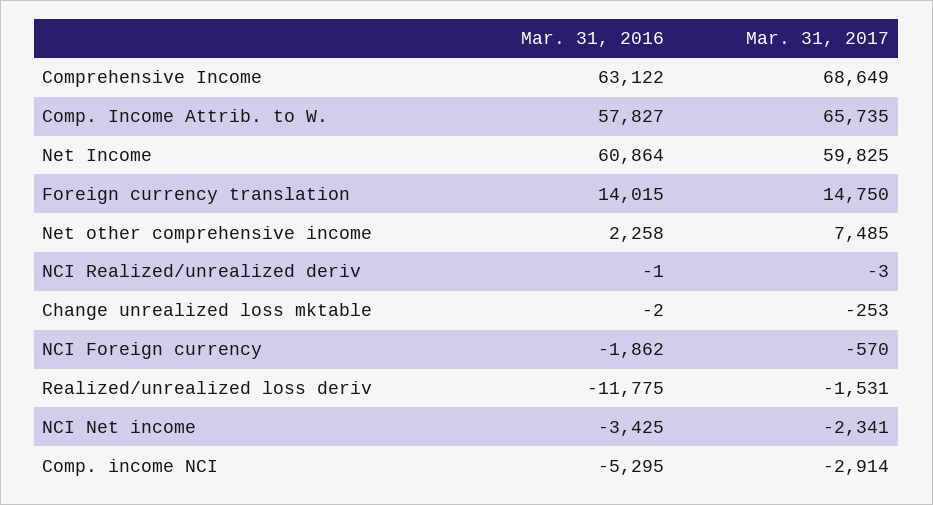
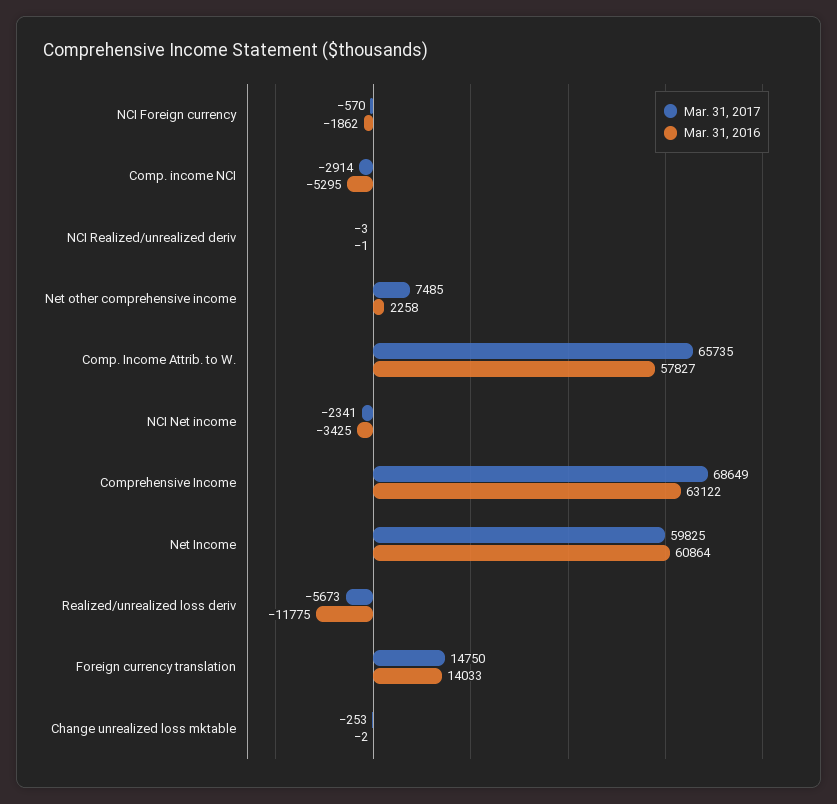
Mar. 31, 2016, Foreign currency translation: 14015 -> 14033
Mar. 31, 2017, Realized/unrealized loss deriv: -1531 -> -5673

